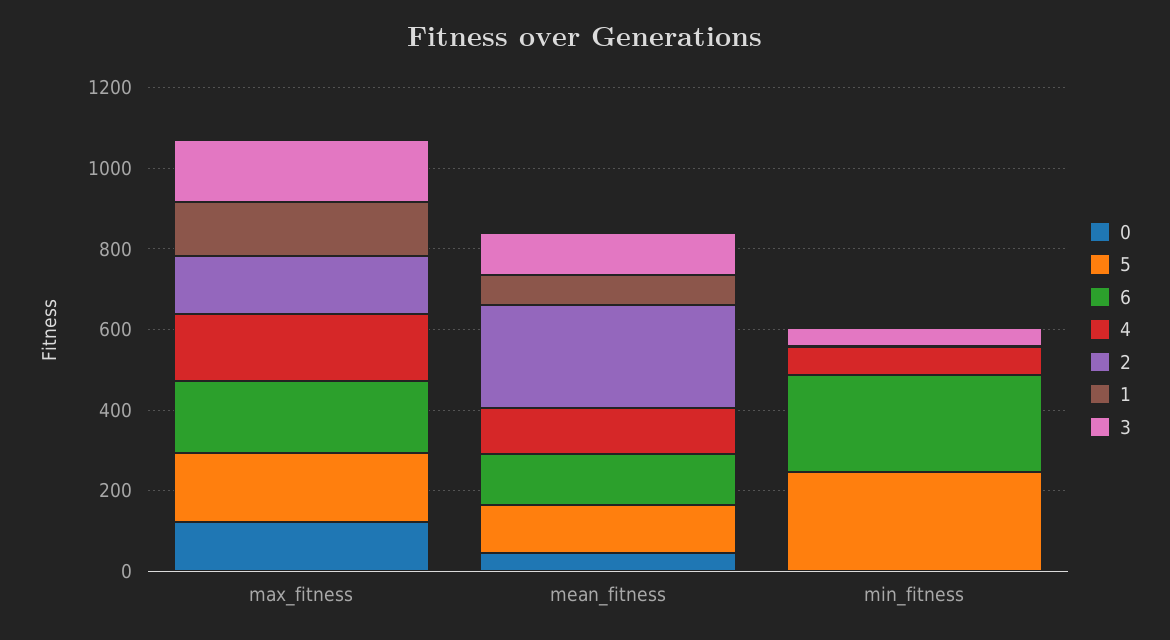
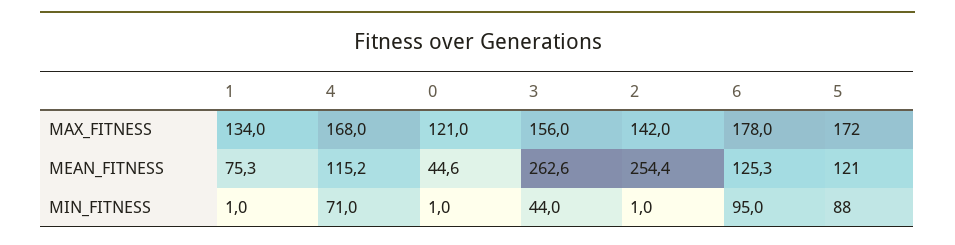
3, mean_fitness: 100 -> 262.6
5, min_fitness: 250 -> 88
6, min_fitness: 250 -> 95

